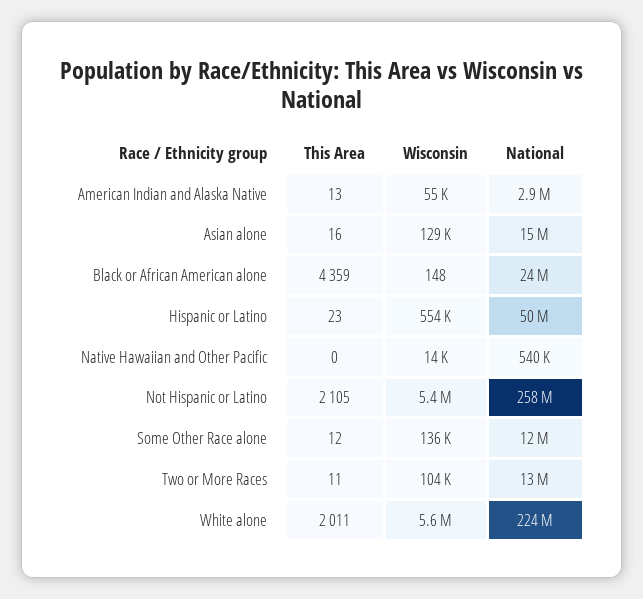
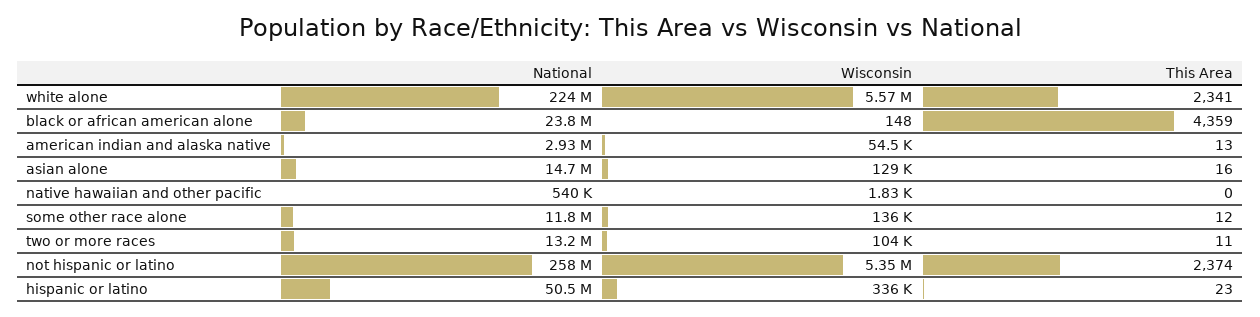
Wisconsin, Hispanic or Latino: 554000 -> 336000
Wisconsin, Native Hawaiian and Other Pacific: 14000 -> 1830
This Area, Not Hispanic or Latino: 2105 -> 2374
This Area, White alone: 2011 -> 2341

